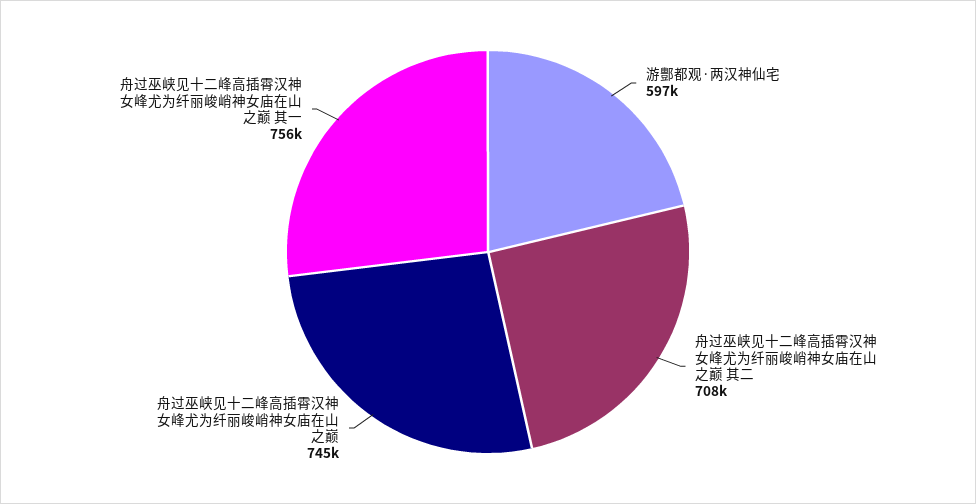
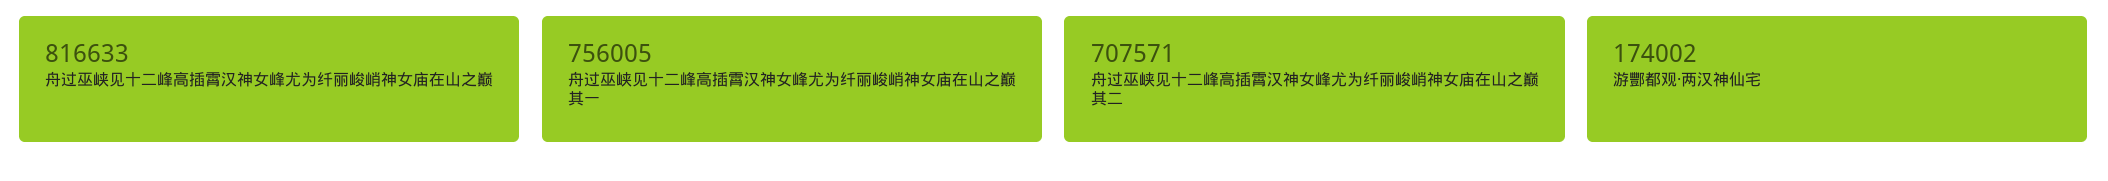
游酆都观·两汉神仙宅: 597000 -> 174002
舟过巫峡见十二峰高插霄汉神女峰尤为纤丽峻峭神女庙在山之巅: 745000 -> 816633

